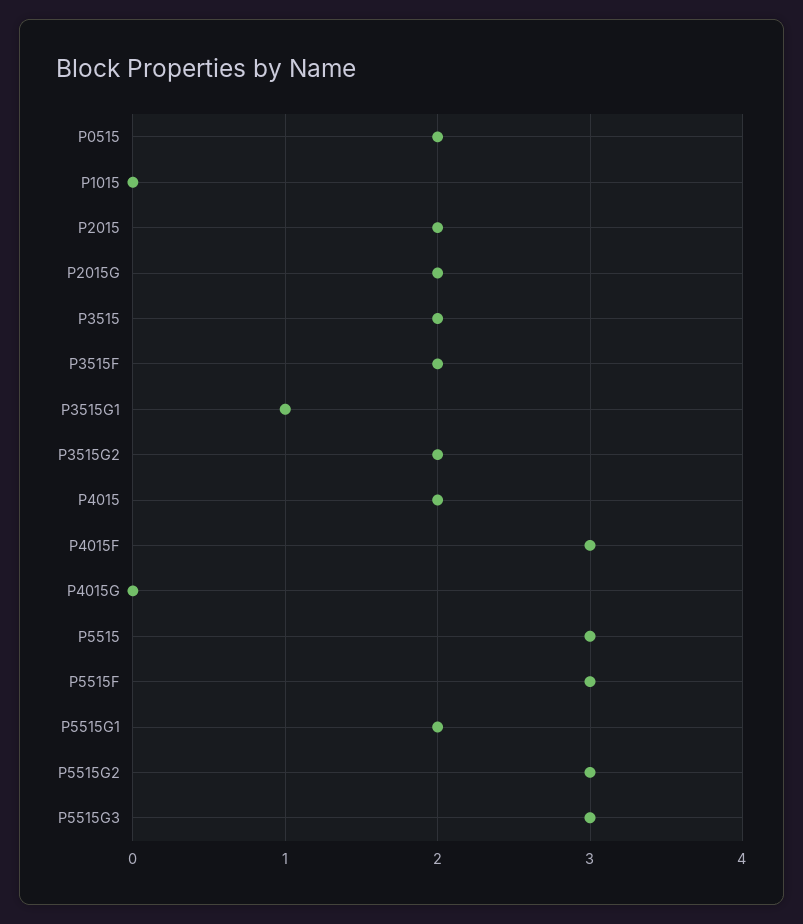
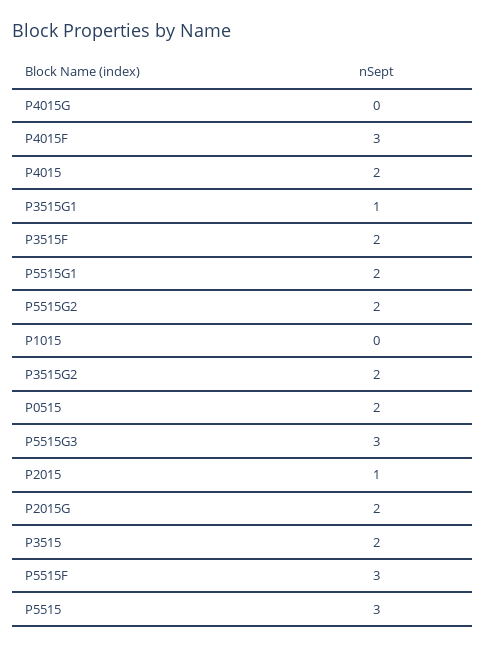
P2015: 2 -> 1
P5515G2: 3 -> 2

